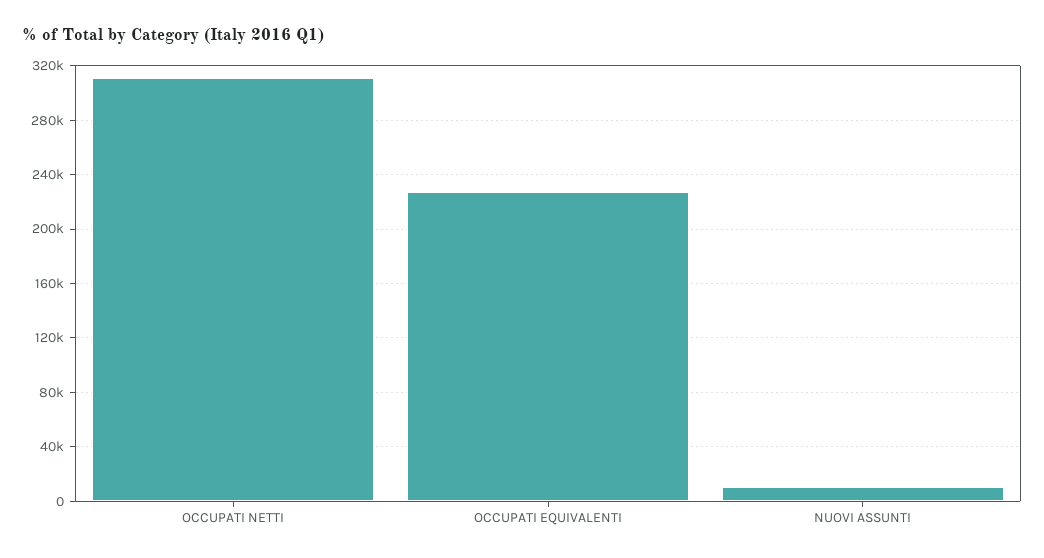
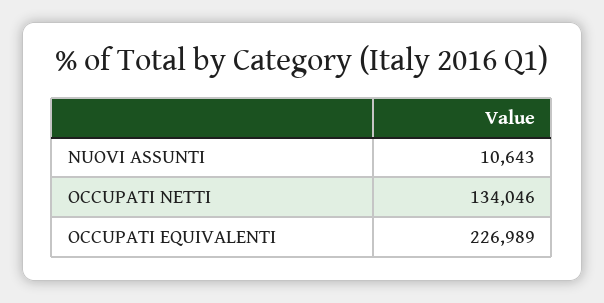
OCCUPATI NETTI: 310000 -> 134046

